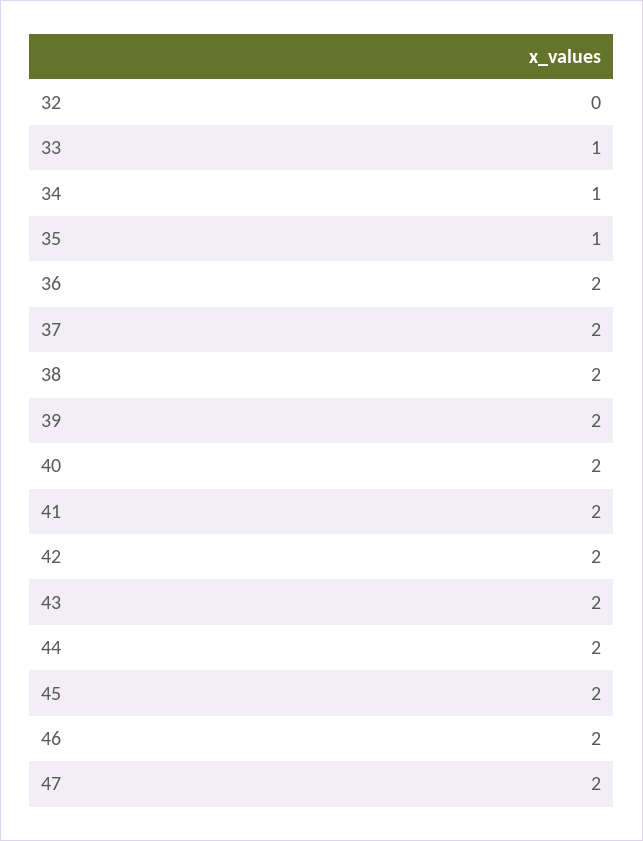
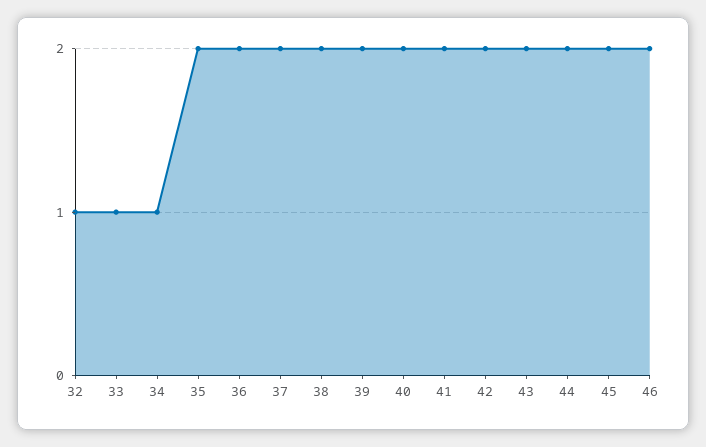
32: 0 -> 1
35: 1 -> 2
47: 2 -> none

